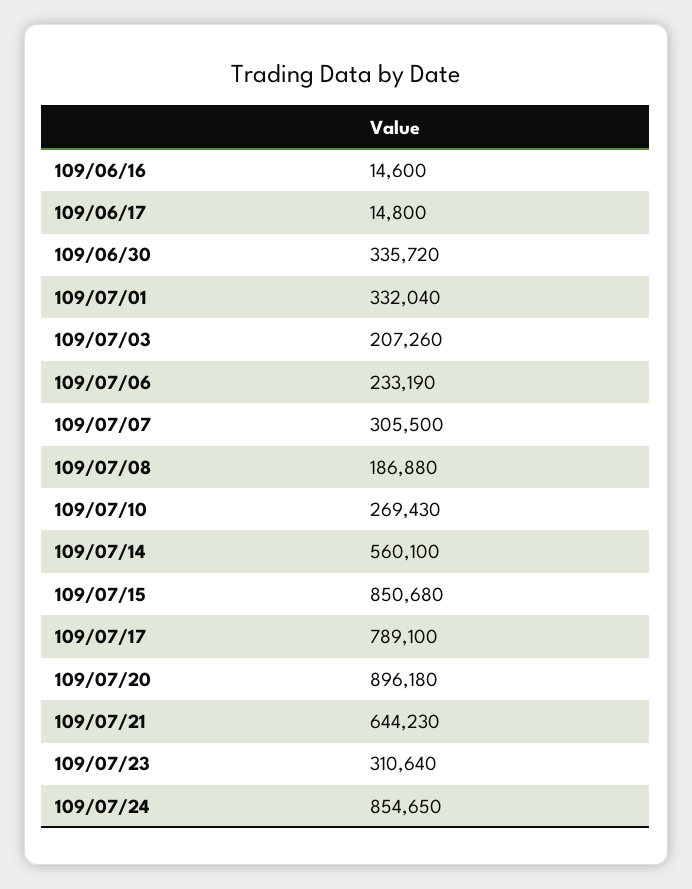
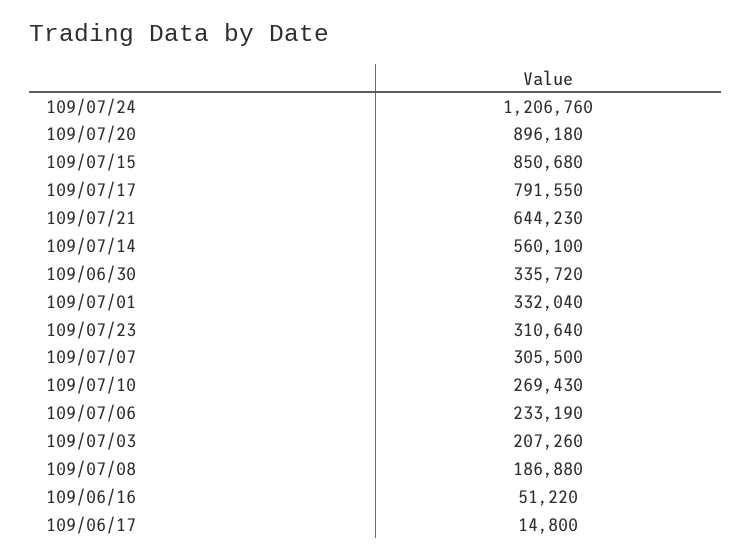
109/06/16: 14600 -> 51220
109/07/17: 789100 -> 791550
109/07/24: 854650 -> 1206760

